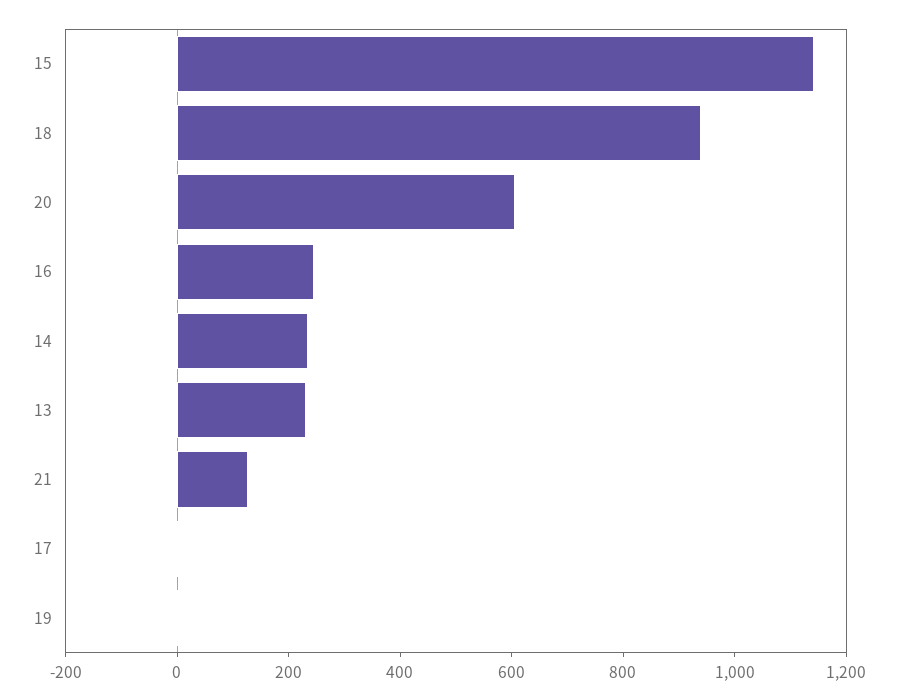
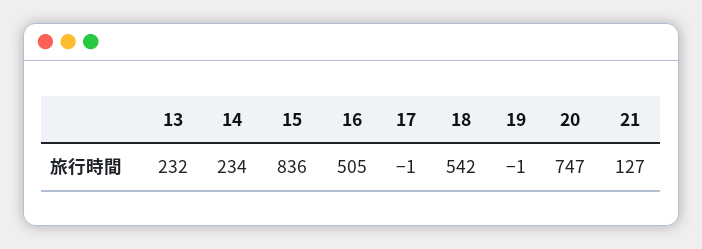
15: 1150 -> 836
18: 950 -> 542
20: 600 -> 747
16: 250 -> 505

